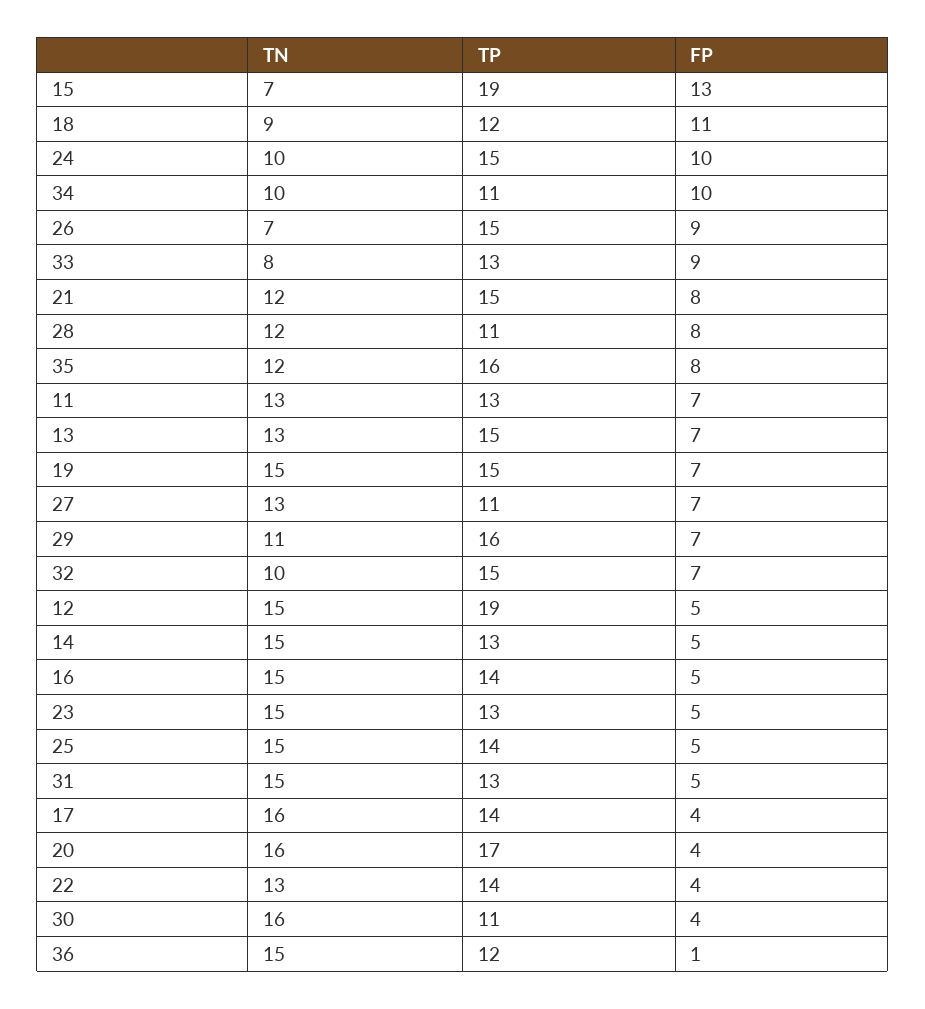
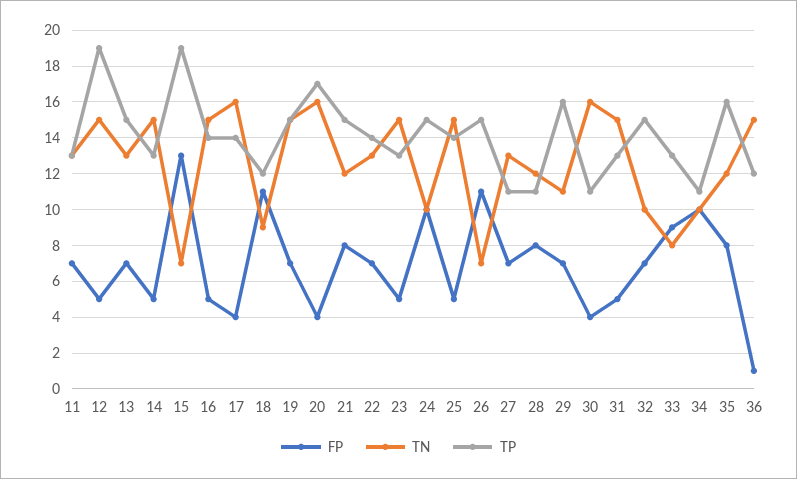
FP, 26: 9 -> 11
FP, 22: 4 -> 7

